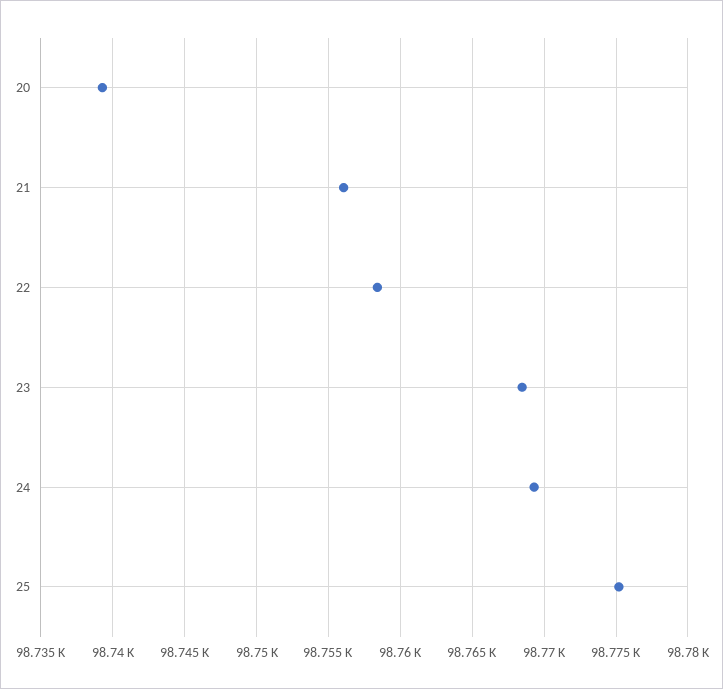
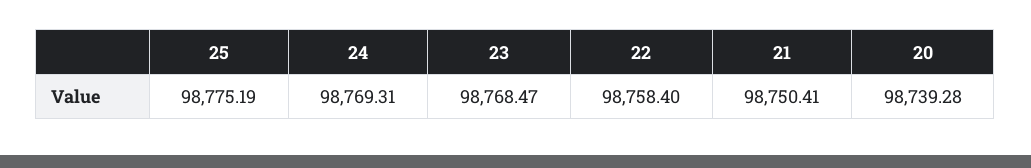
21: 98756 -> 98750.41

